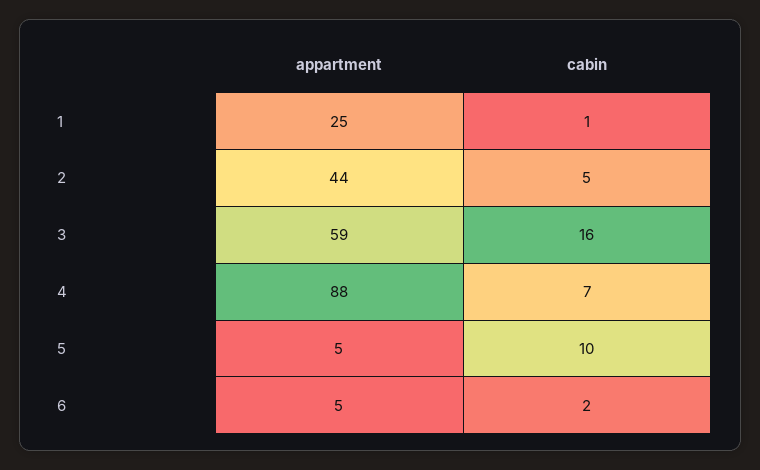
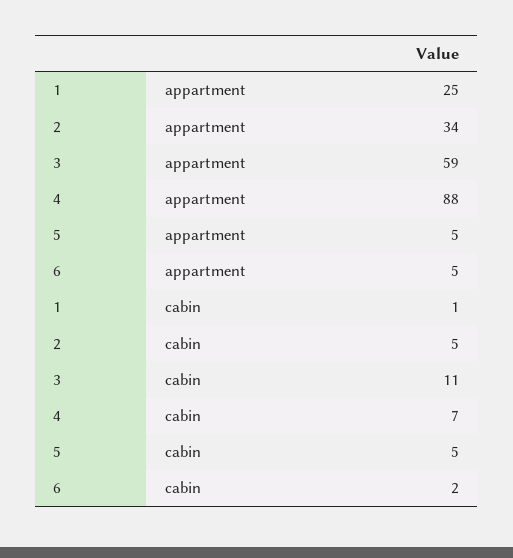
appartment, 2: 44 -> 34
cabin, 3: 16 -> 11
cabin, 5: 10 -> 5

